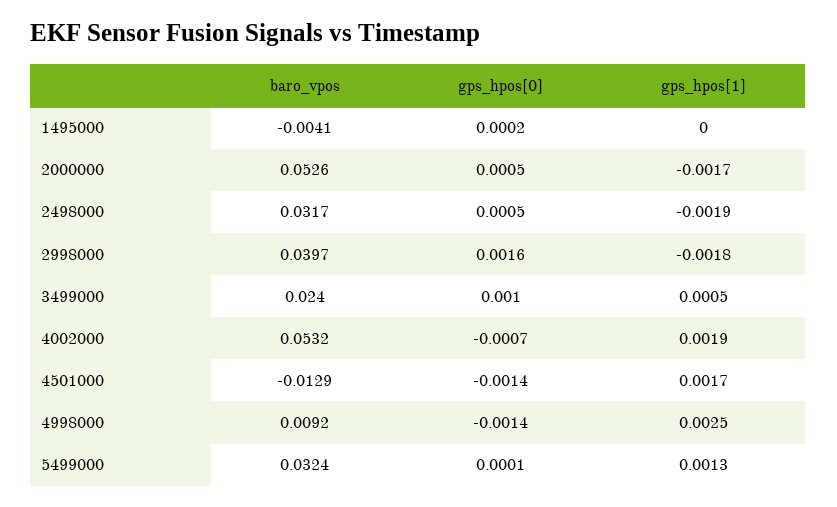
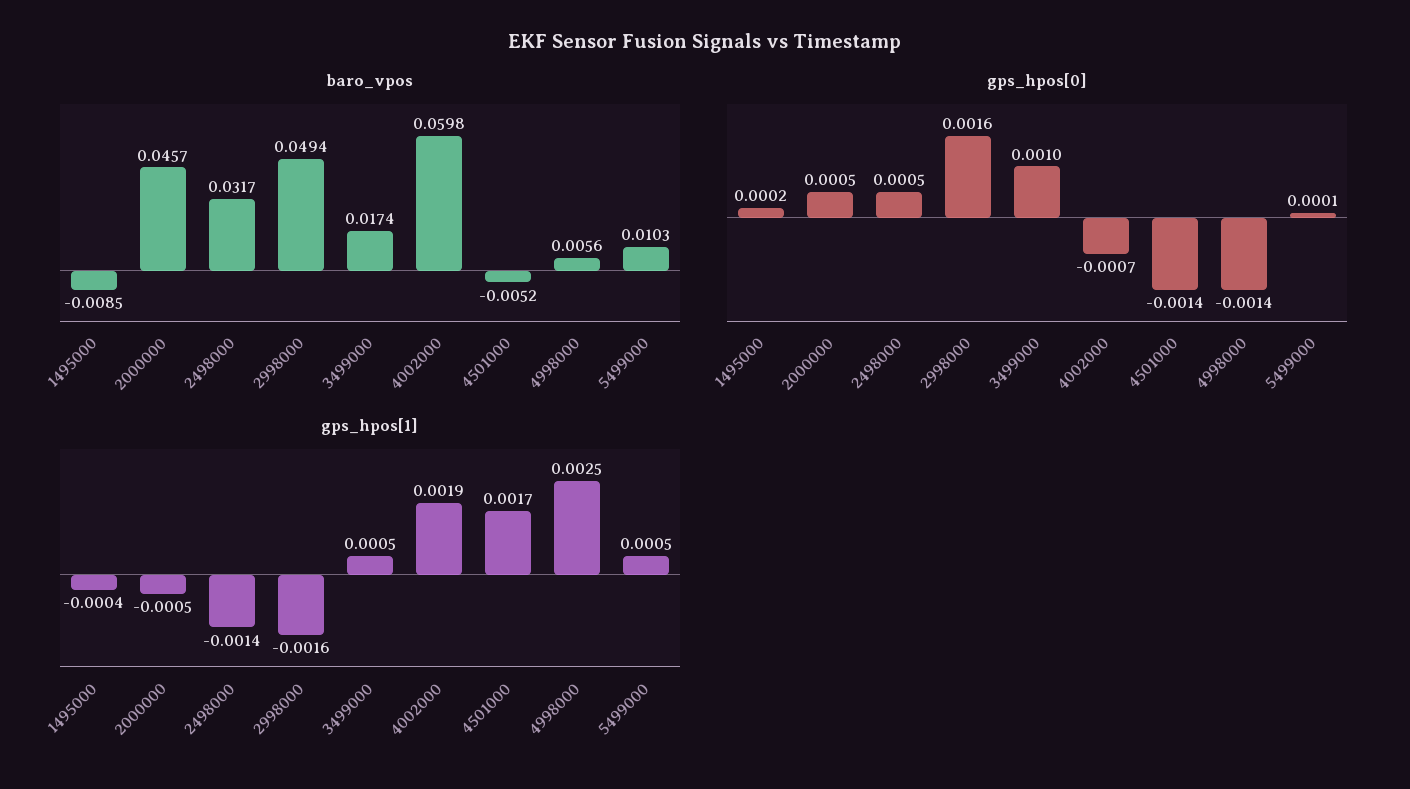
baro_vpos, 1495000: -0.0041 -> -0.0085
gps_hpos[1], 1495000: 0 -> -0.0004
baro_vpos, 2000000: 0.0526 -> 0.0457
gps_hpos[1], 2000000: -0.0017 -> -0.0005
gps_hpos[1], 2498000: -0.0019 -> -0.0014
baro_vpos, 2998000: 0.0397 -> 0.0494
gps_hpos[1], 2998000: -0.0018 -> -0.0016
baro_vpos, 3499000: 0.024 -> 0.0174
baro_vpos, 4002000: 0.0532 -> 0.0598
baro_vpos, 4501000: -0.0129 -> -0.0052
baro_vpos, 4998000: 0.0092 -> 0.0056
baro_vpos, 5499000: 0.0324 -> 0.0103
gps_hpos[1], 5499000: 0.0013 -> 0.0005

